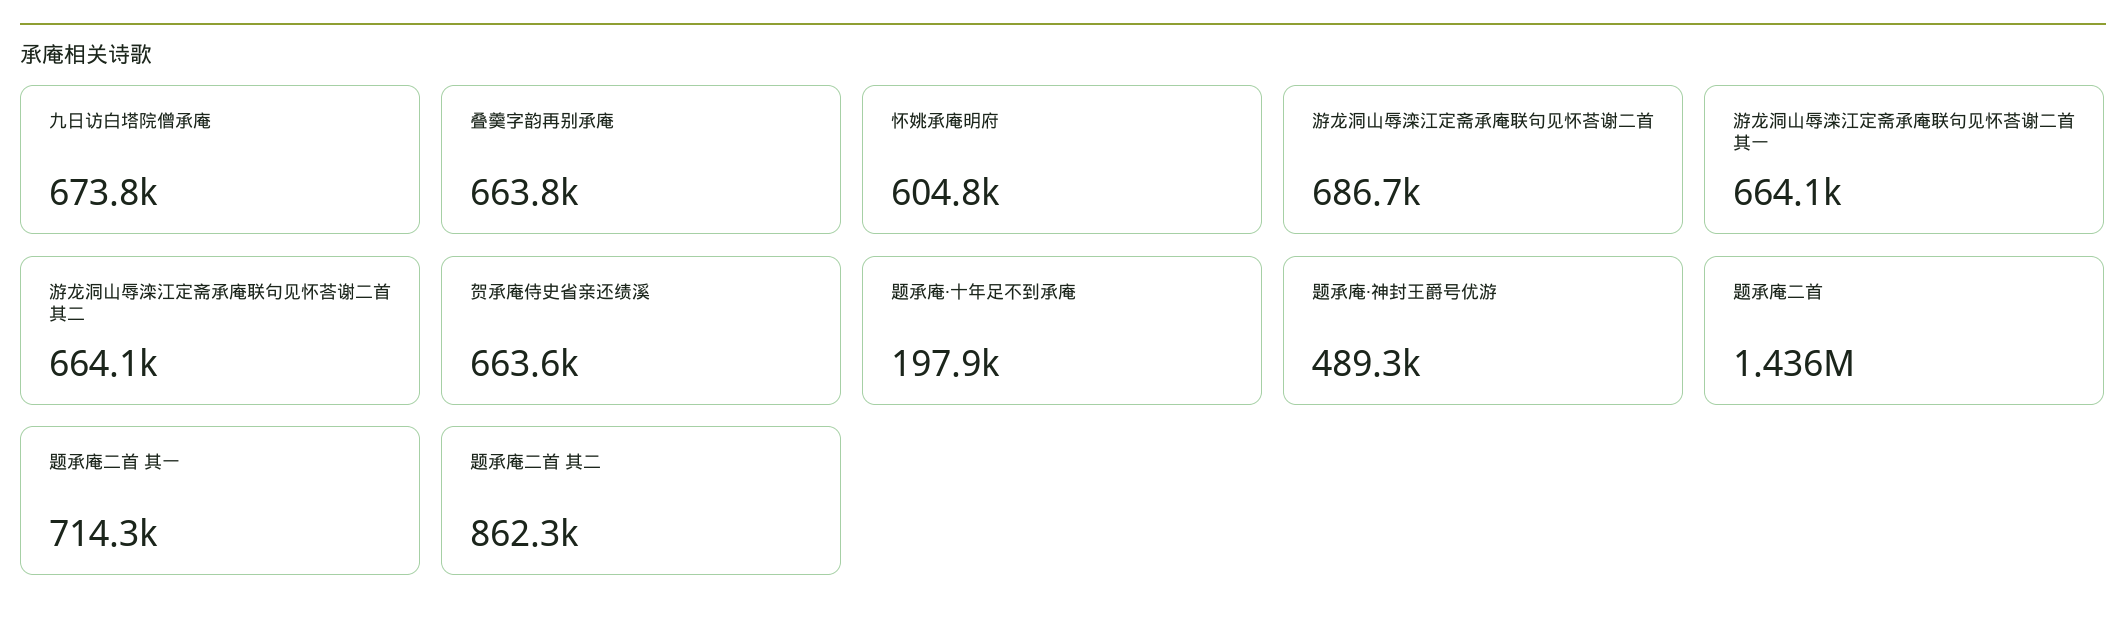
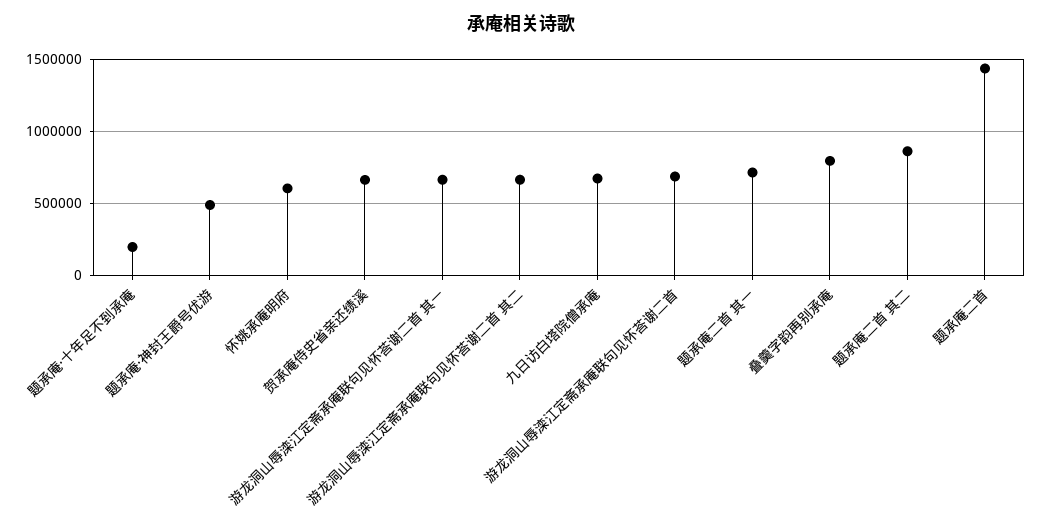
叠羹字韵再别承庵: 663800 -> 800000

